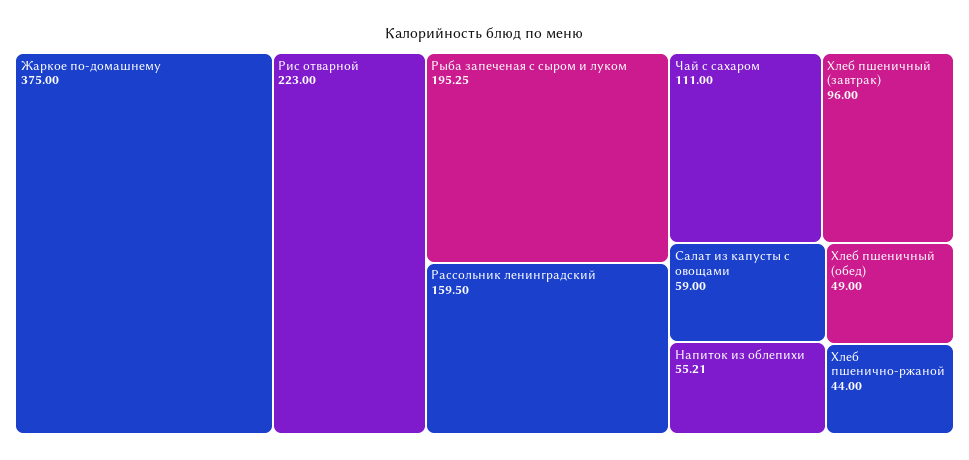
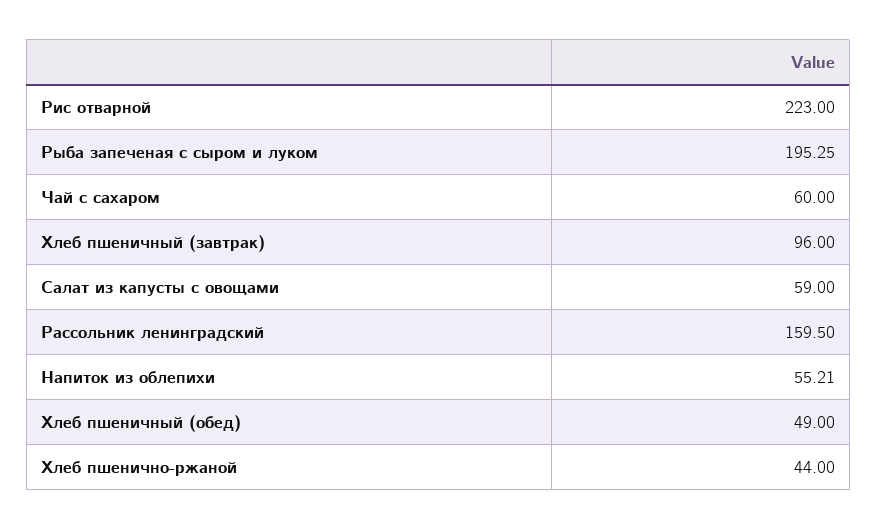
Жаркое по-домашнему: 375 -> none
Чай с сахаром: 111 -> 60

